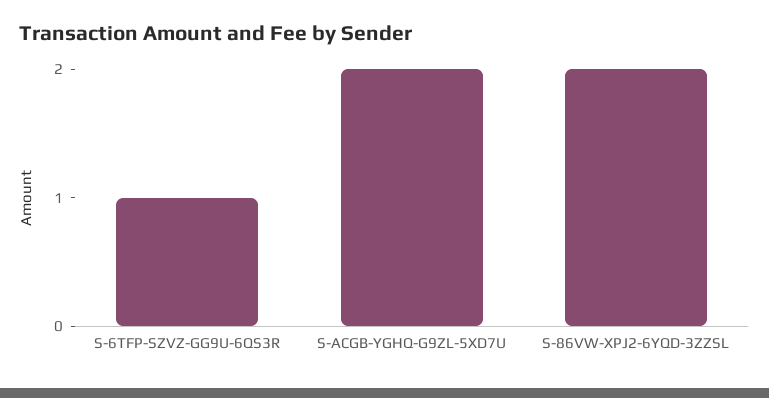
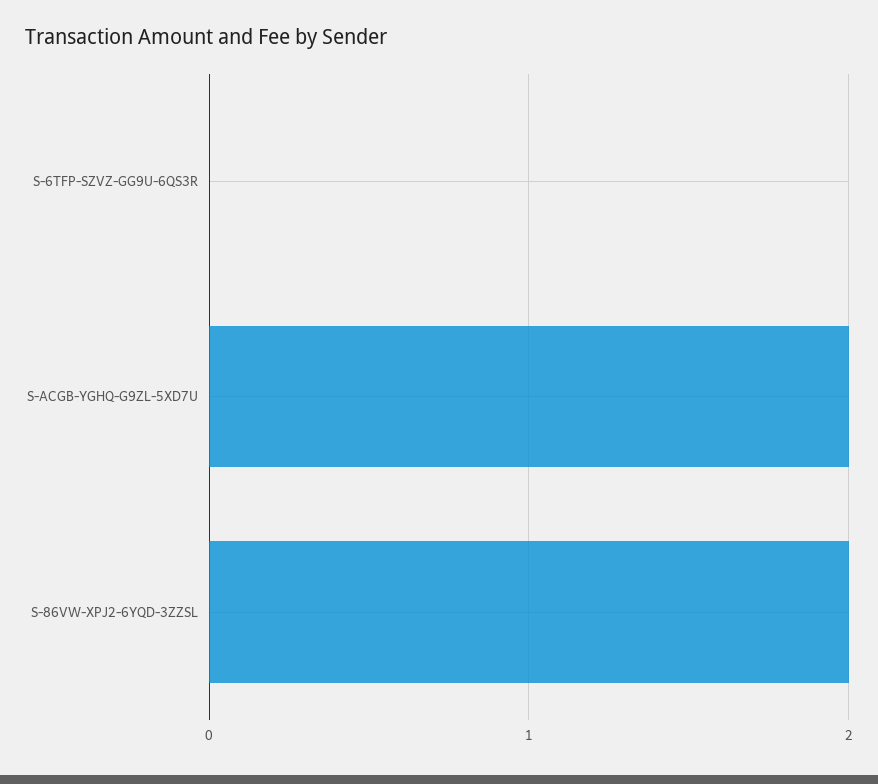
S-6TFP-SZVZ-GG9U-6QS3R: 1 -> 0

